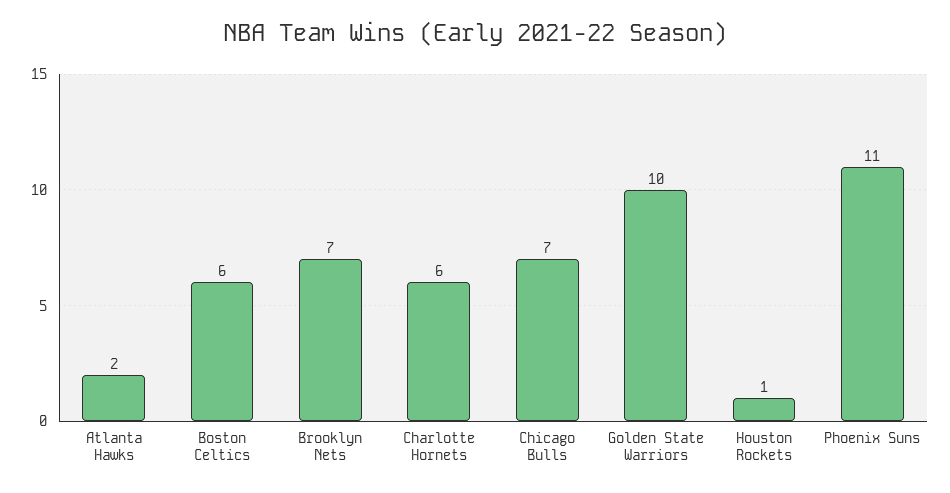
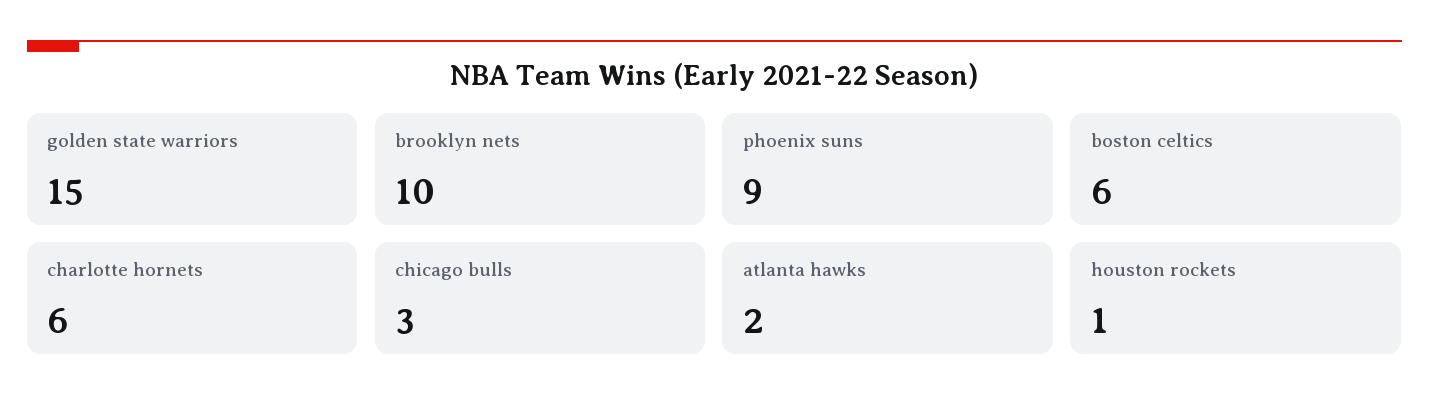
Brooklyn Nets: 7 -> 10
Chicago Bulls: 7 -> 3
Golden State Warriors: 10 -> 15
Phoenix Suns: 11 -> 9

